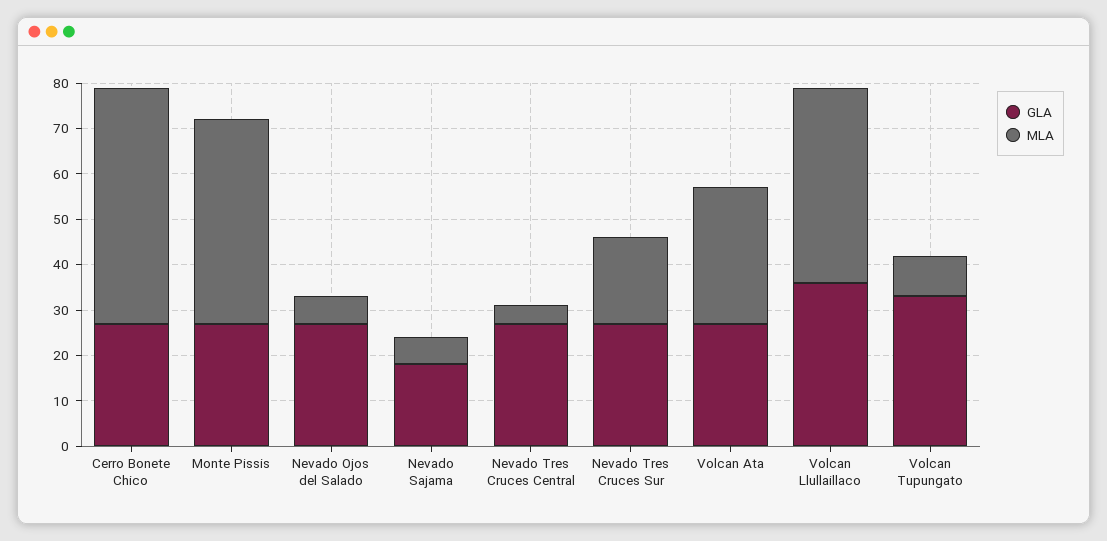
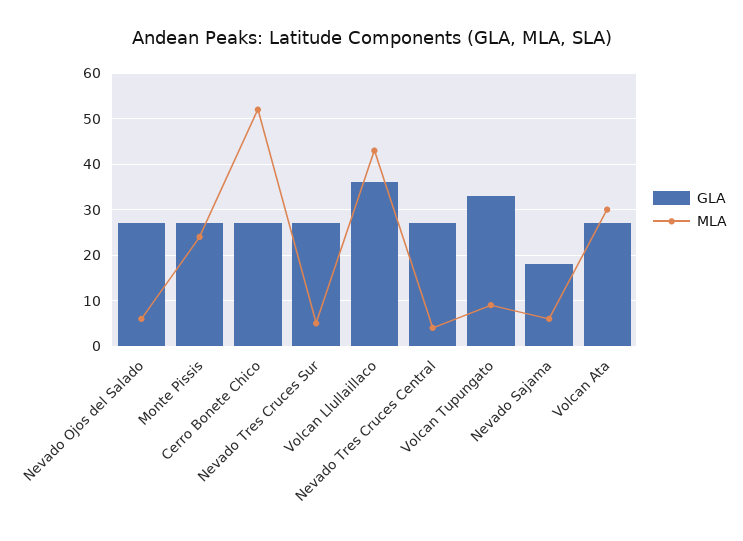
MLA, Monte Pissis: 45 -> 25
MLA, Nevado Tres Cruces Sur: 20 -> 5

